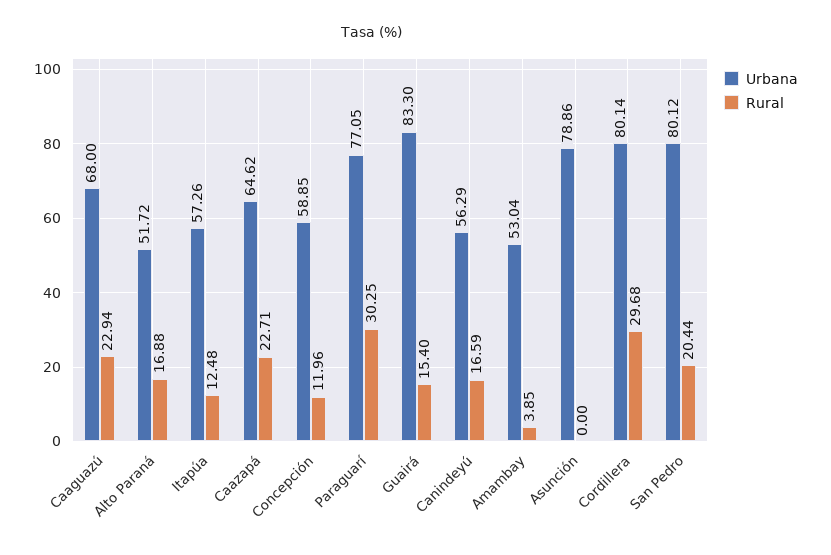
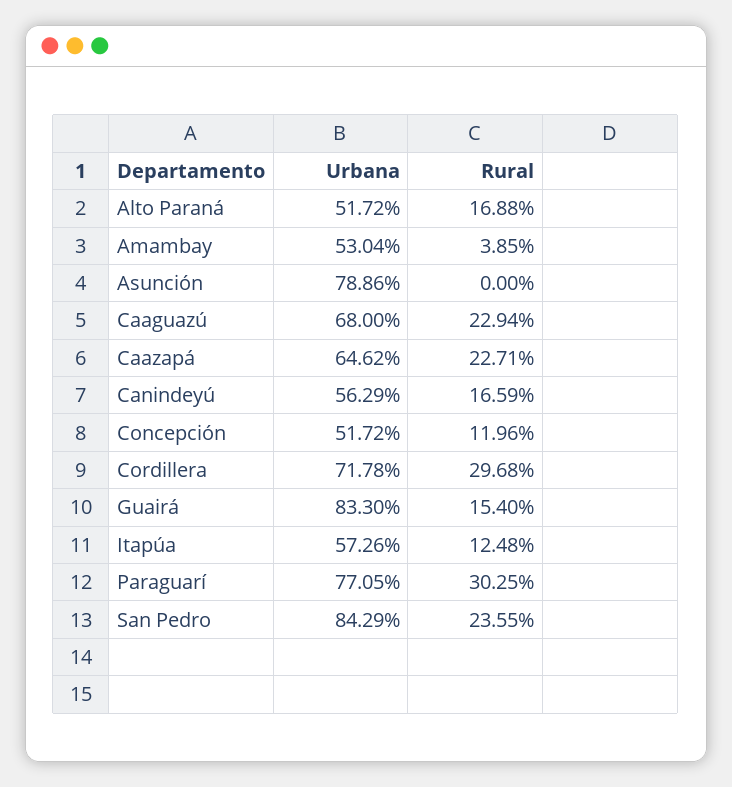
Urbana, Concepción: 58.85 -> 51.72
Urbana, Cordillera: 80.14 -> 71.78
Urbana, San Pedro: 80.12 -> 84.29
Rural, San Pedro: 20.44 -> 23.55

